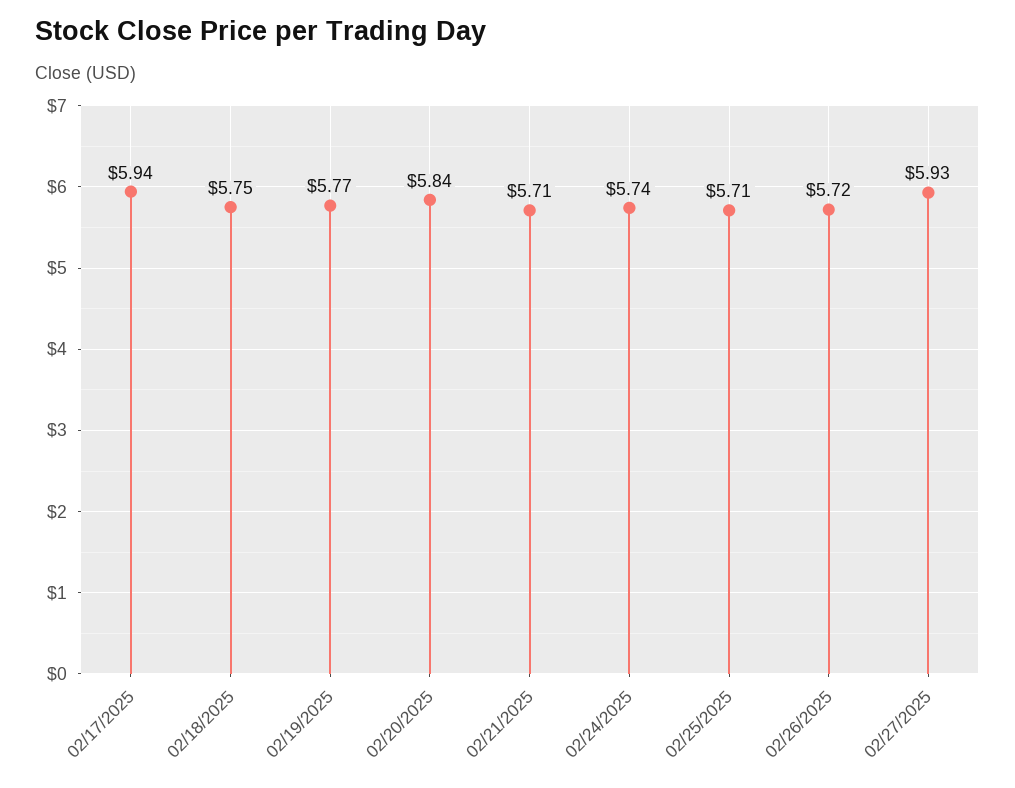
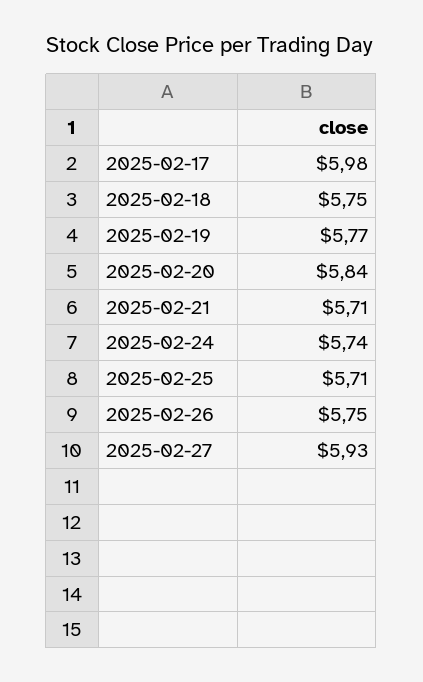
02/17/2025: 5.94 -> 5.98
02/26/2025: 5.72 -> 5.75

